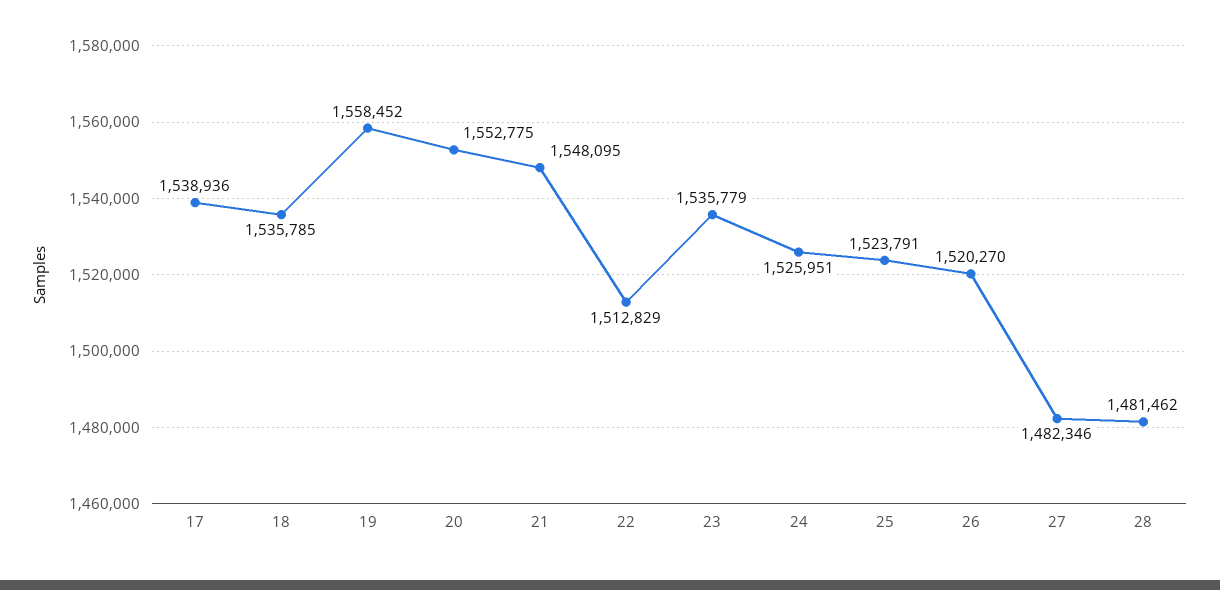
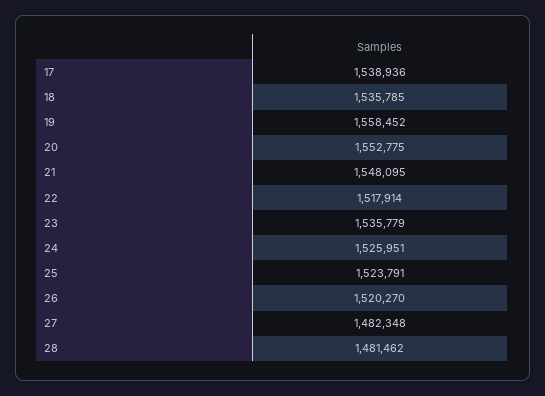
22: 1512829 -> 1517914
27: 1482346 -> 1482348

